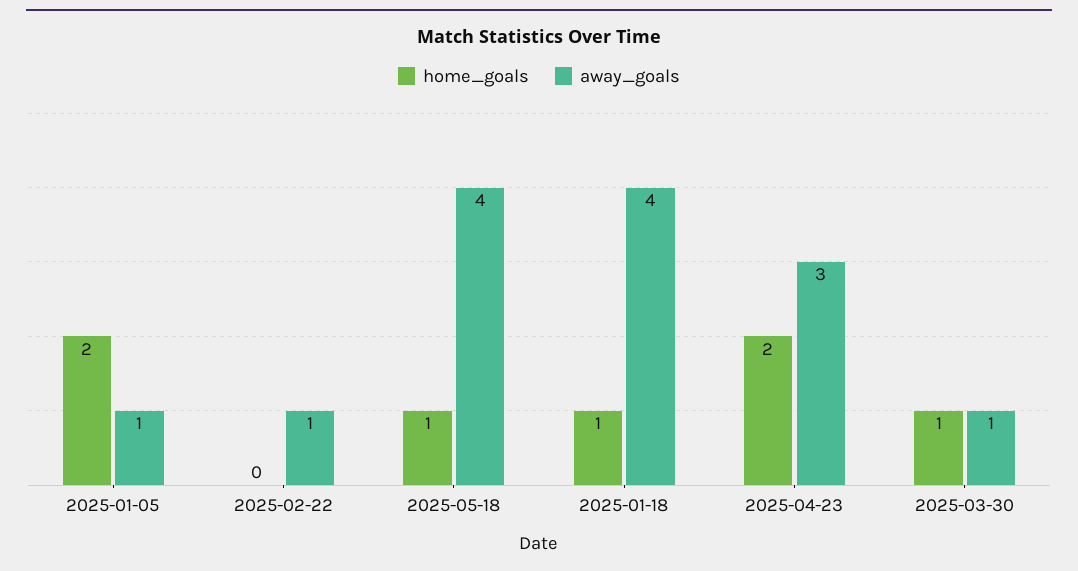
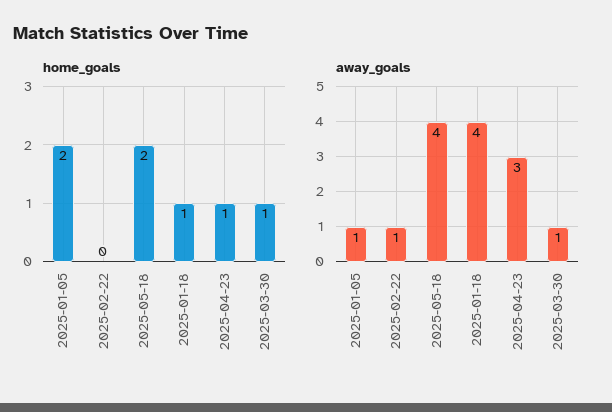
home_goals, 2025-05-18: 1 -> 2
home_goals, 2025-04-23: 2 -> 1

